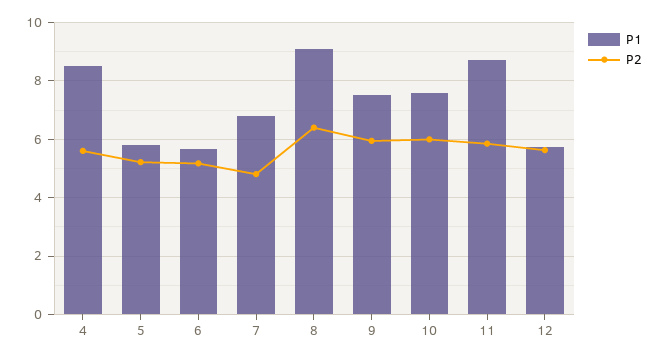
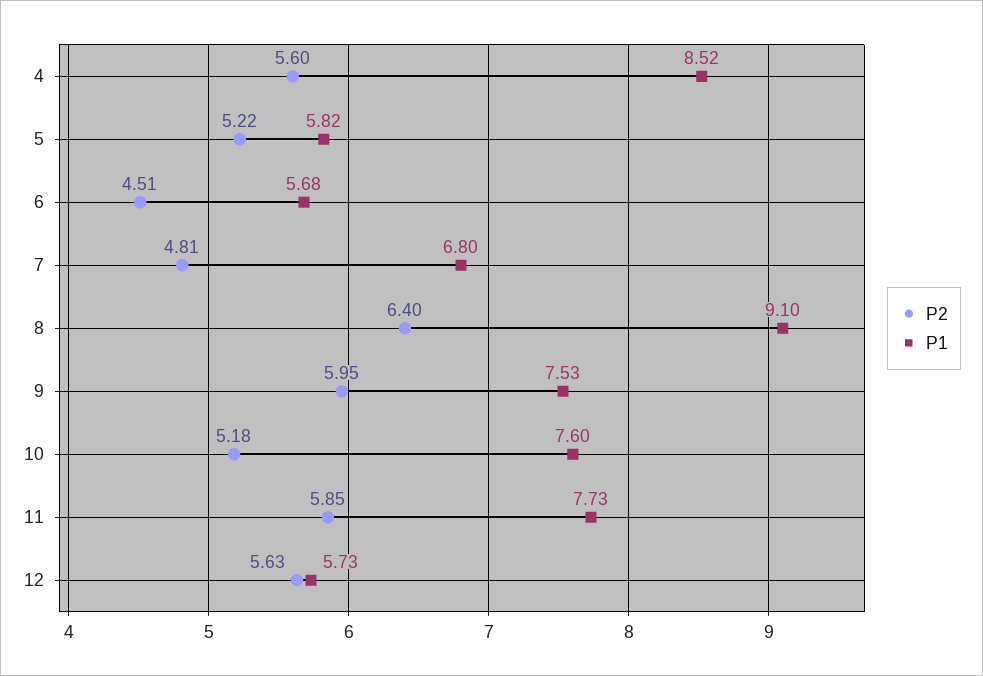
P2, 6: 5.25 -> 4.51
P2, 10: 6 -> 5.18
P1, 11: 8.75 -> 7.73

